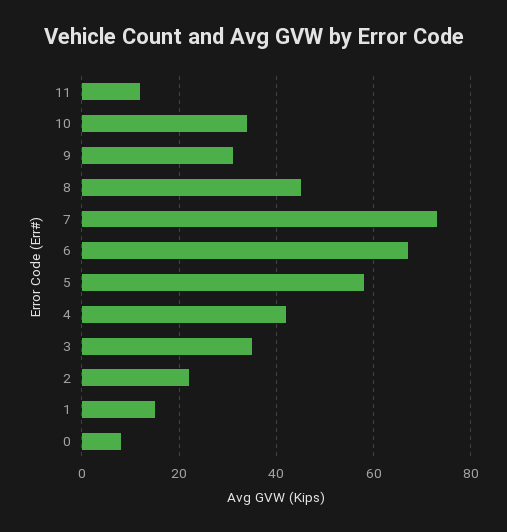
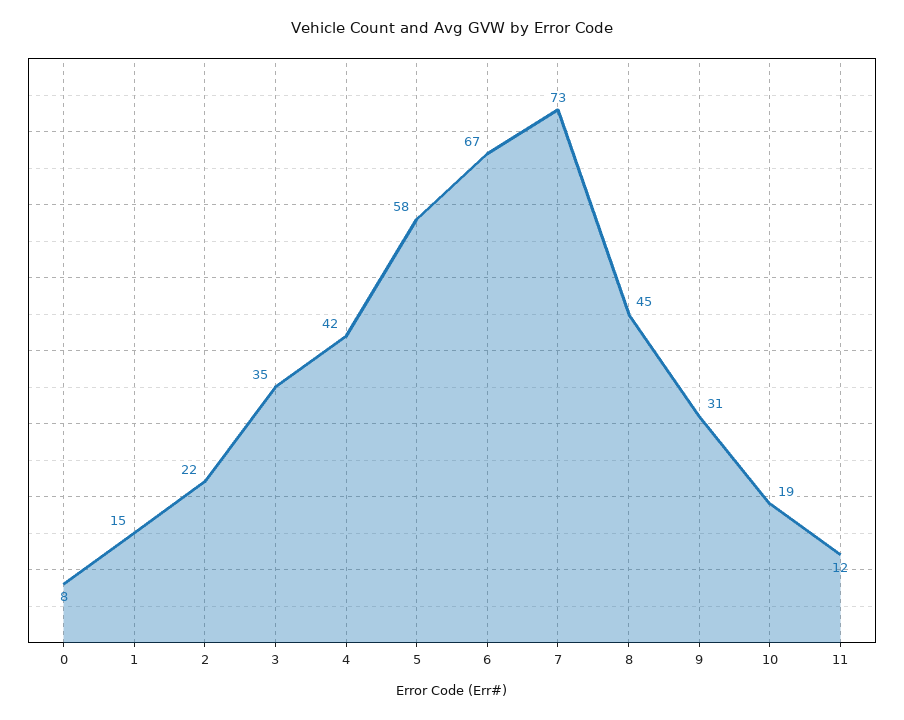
10: 35 -> 19

